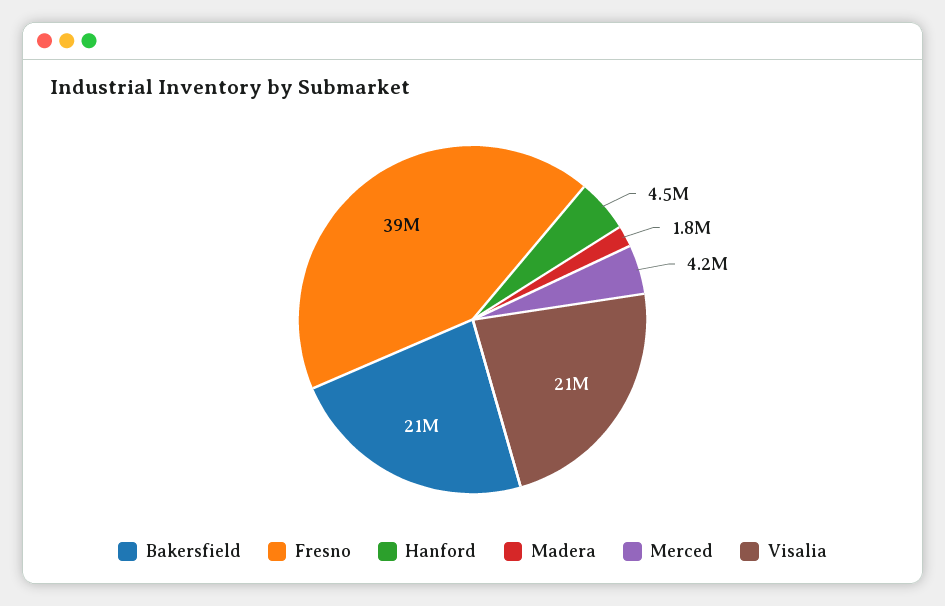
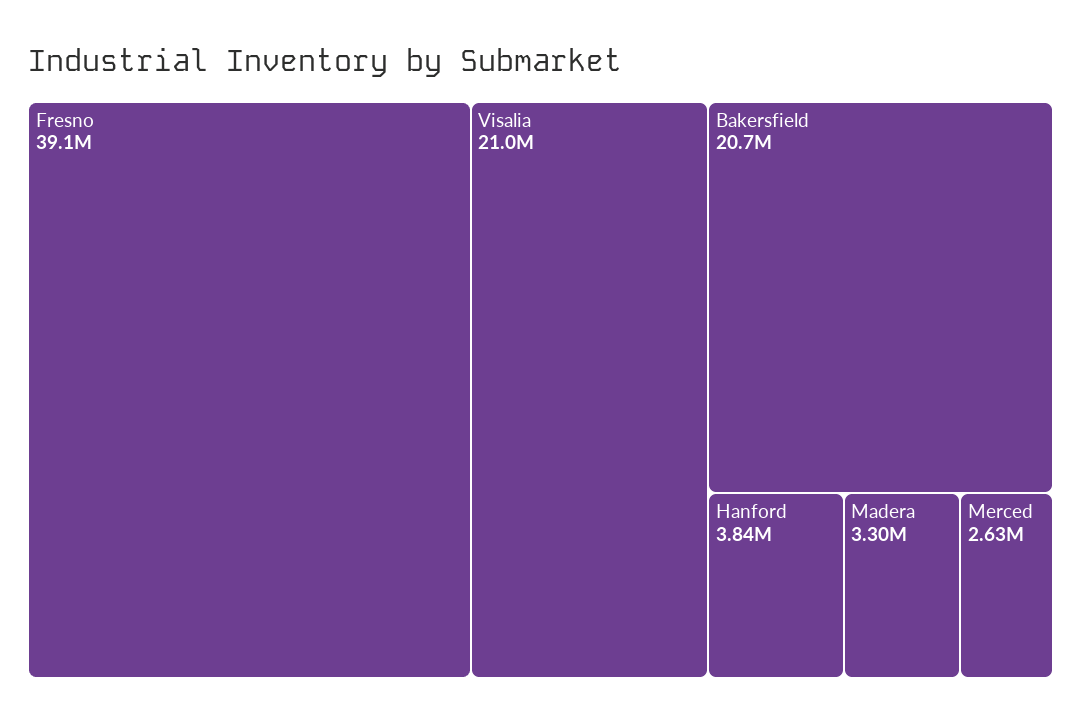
Hanford: 4500000 -> 3840000
Madera: 1800000 -> 3300000
Merced: 4200000 -> 2630000

